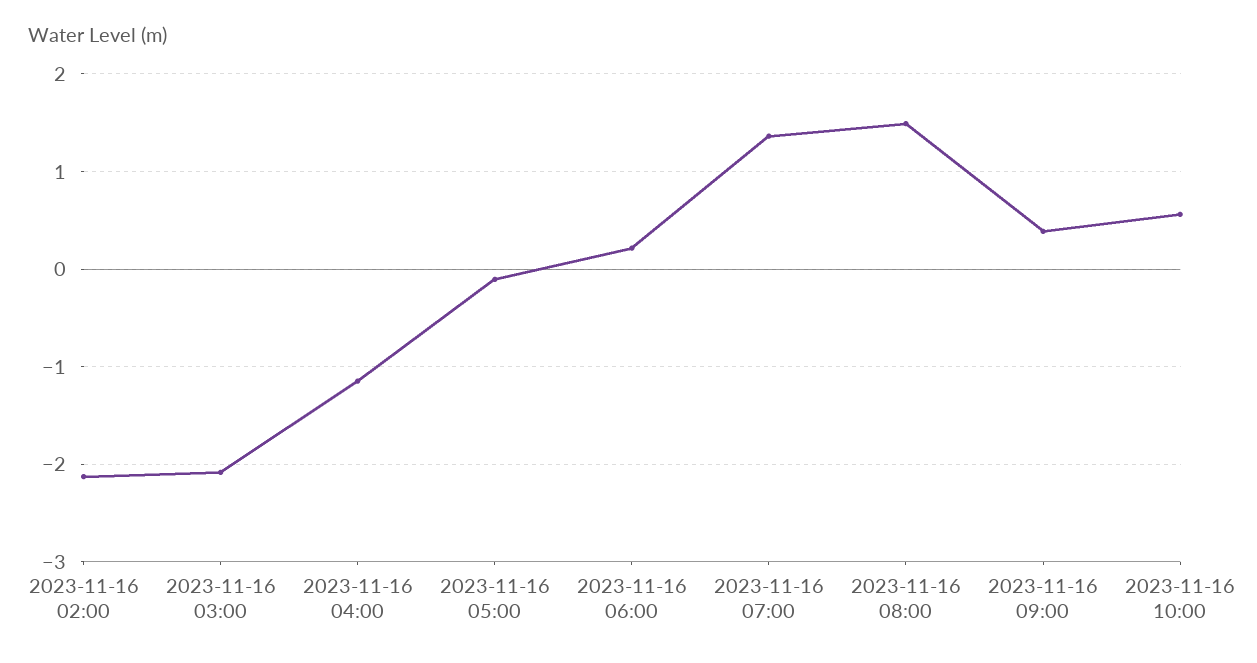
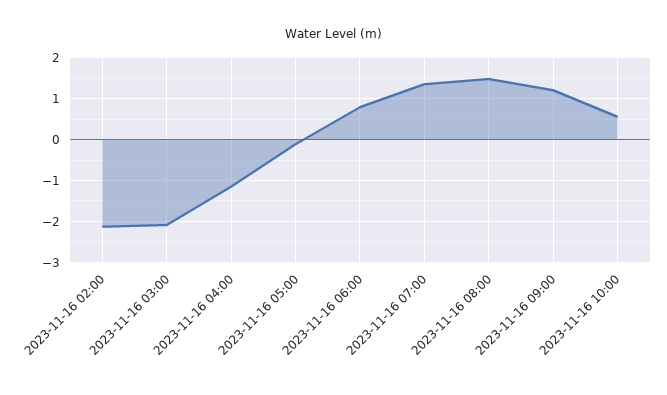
2023-11-16 06:00: 0.2 -> 0.8
2023-11-16 09:00: 0.4 -> 1.2

